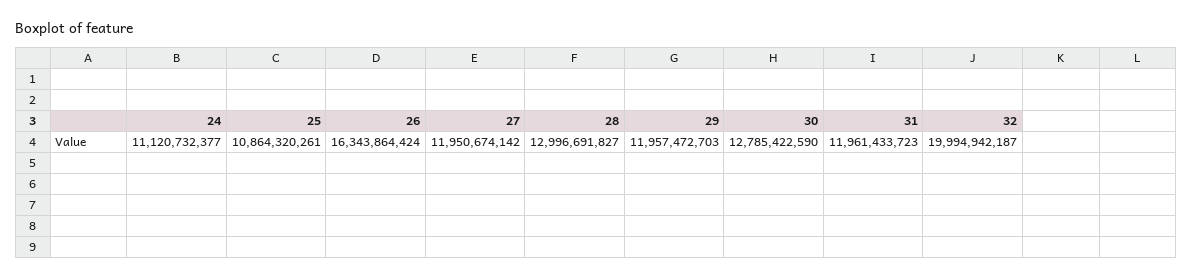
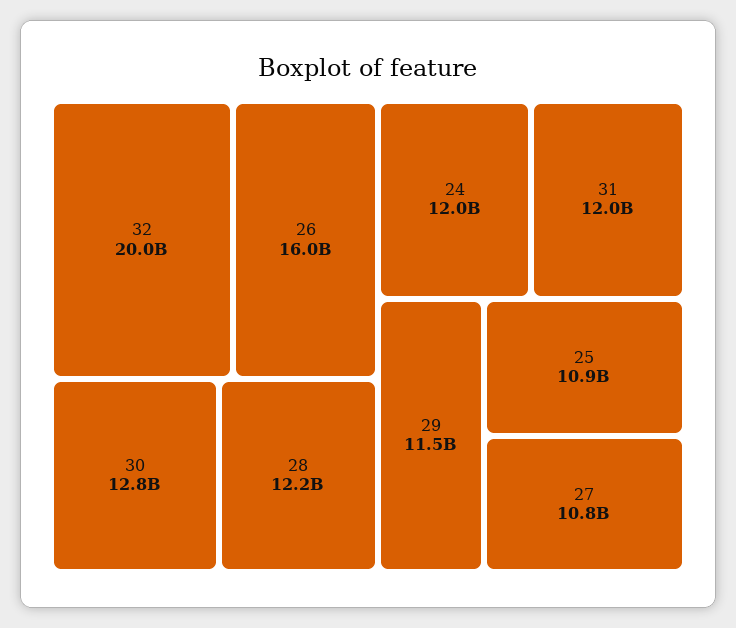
24: 11120732377 -> 12000000000
26: 16343864424 -> 16000000000
27: 11950674142 -> 10800000000
28: 12996691827 -> 12200000000
29: 11957472703 -> 11500000000

